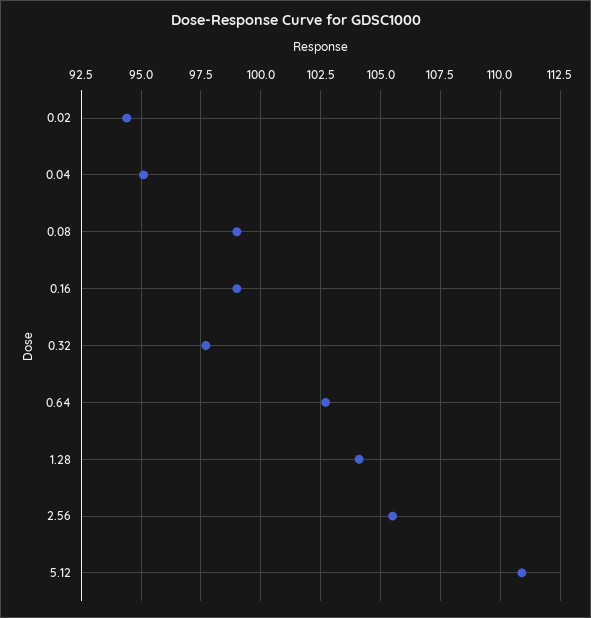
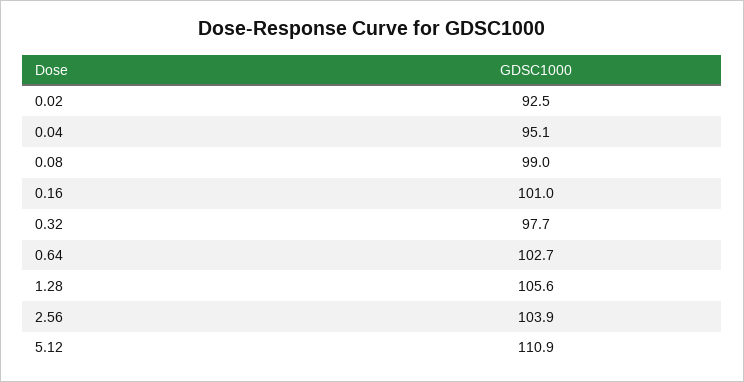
0.02: 94.5 -> 92.5
0.16: 99 -> 101
1.28: 104 -> 105.6
2.56: 105.5 -> 103.9

